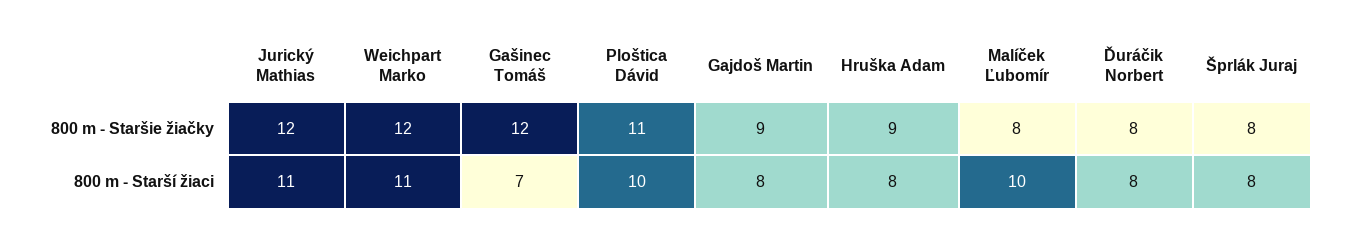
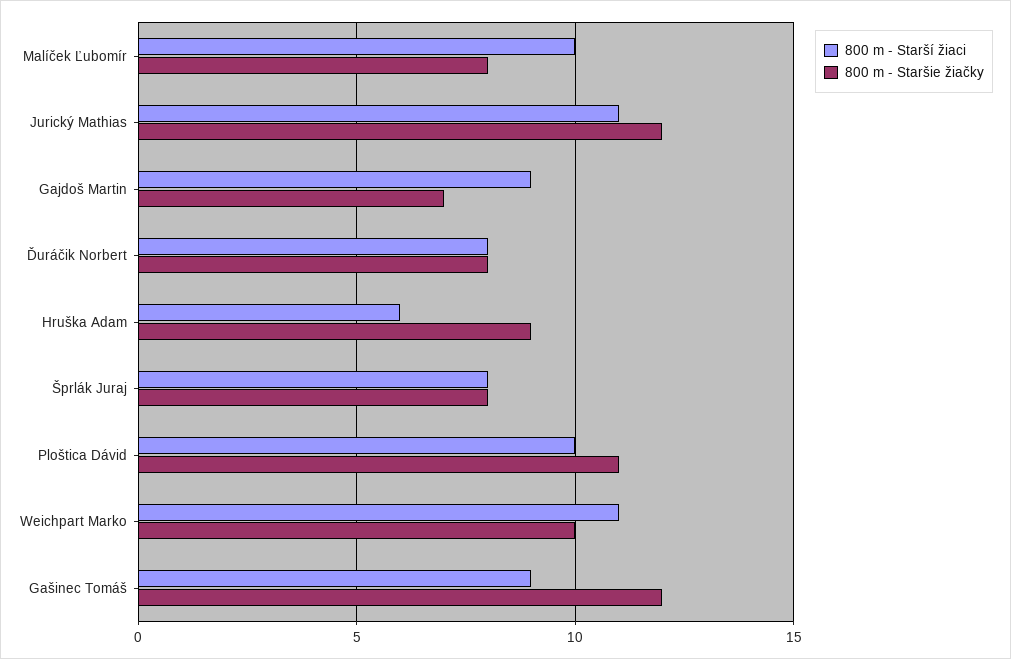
800 m - Staršie žiačky, Weichpart Marko: 12 -> 10
800 m - Staršie žiačky, Gajdoš Martin: 9 -> 7
800 m - Starší žiaci, Gašinec Tomáš: 7 -> 9
800 m - Starší žiaci, Gajdoš Martin: 8 -> 9
800 m - Starší žiaci, Hruška Adam: 8 -> 6

